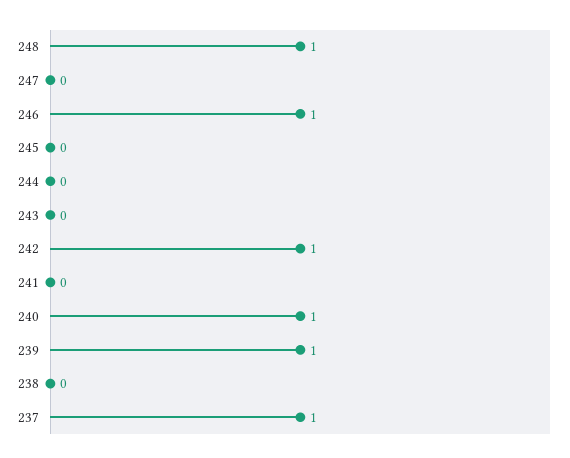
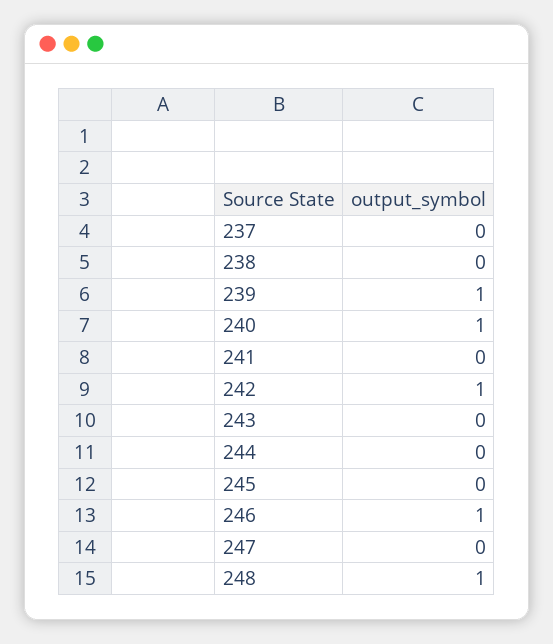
237: 1 -> 0

